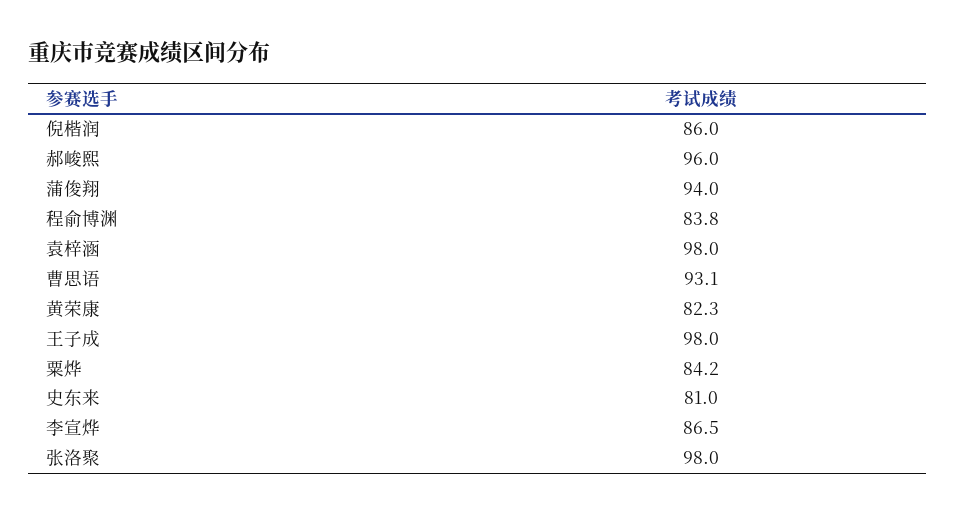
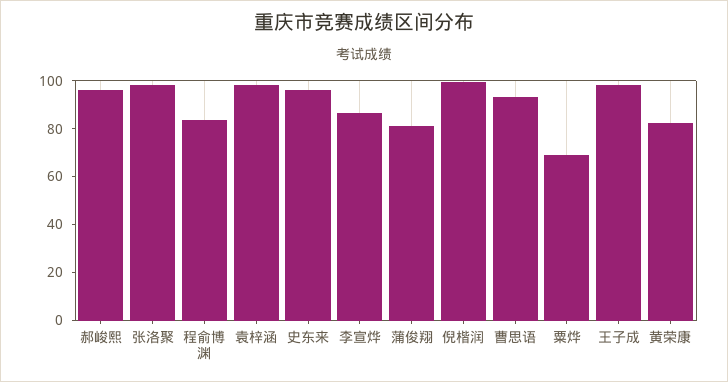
倪楷润: 86 -> 100
蒲俊翔: 94 -> 80
粟烨: 84.2 -> 70
史东来: 81 -> 95

